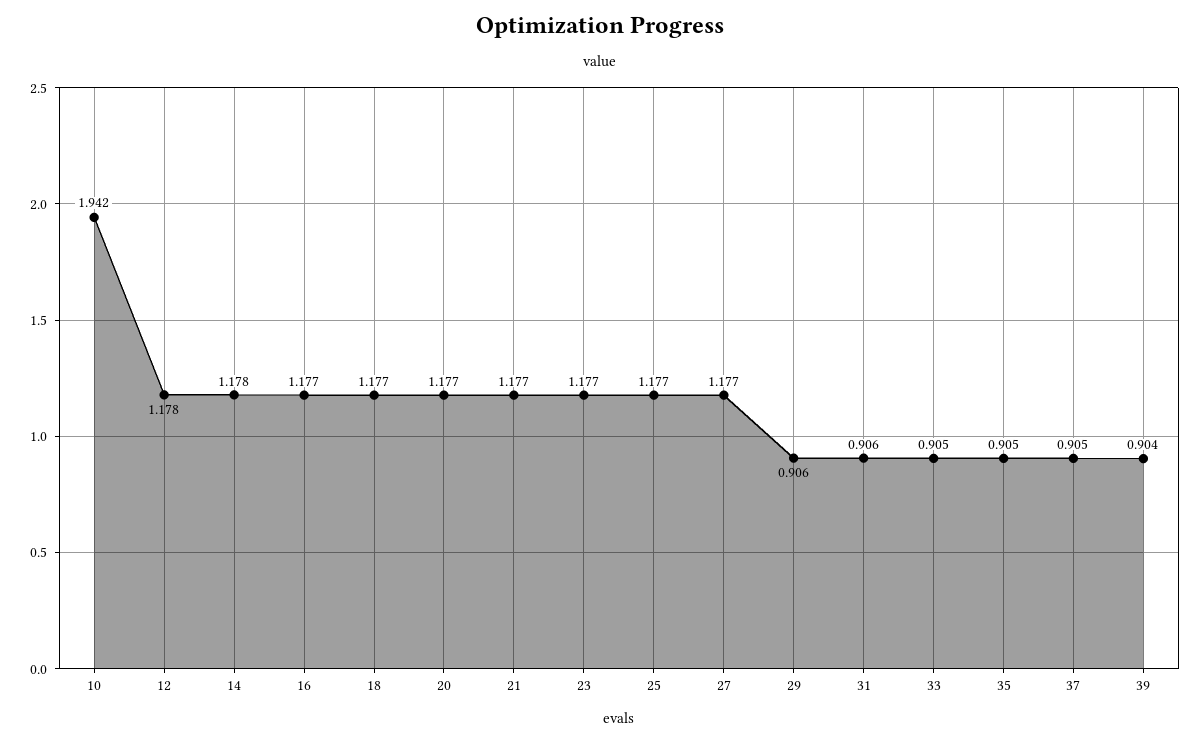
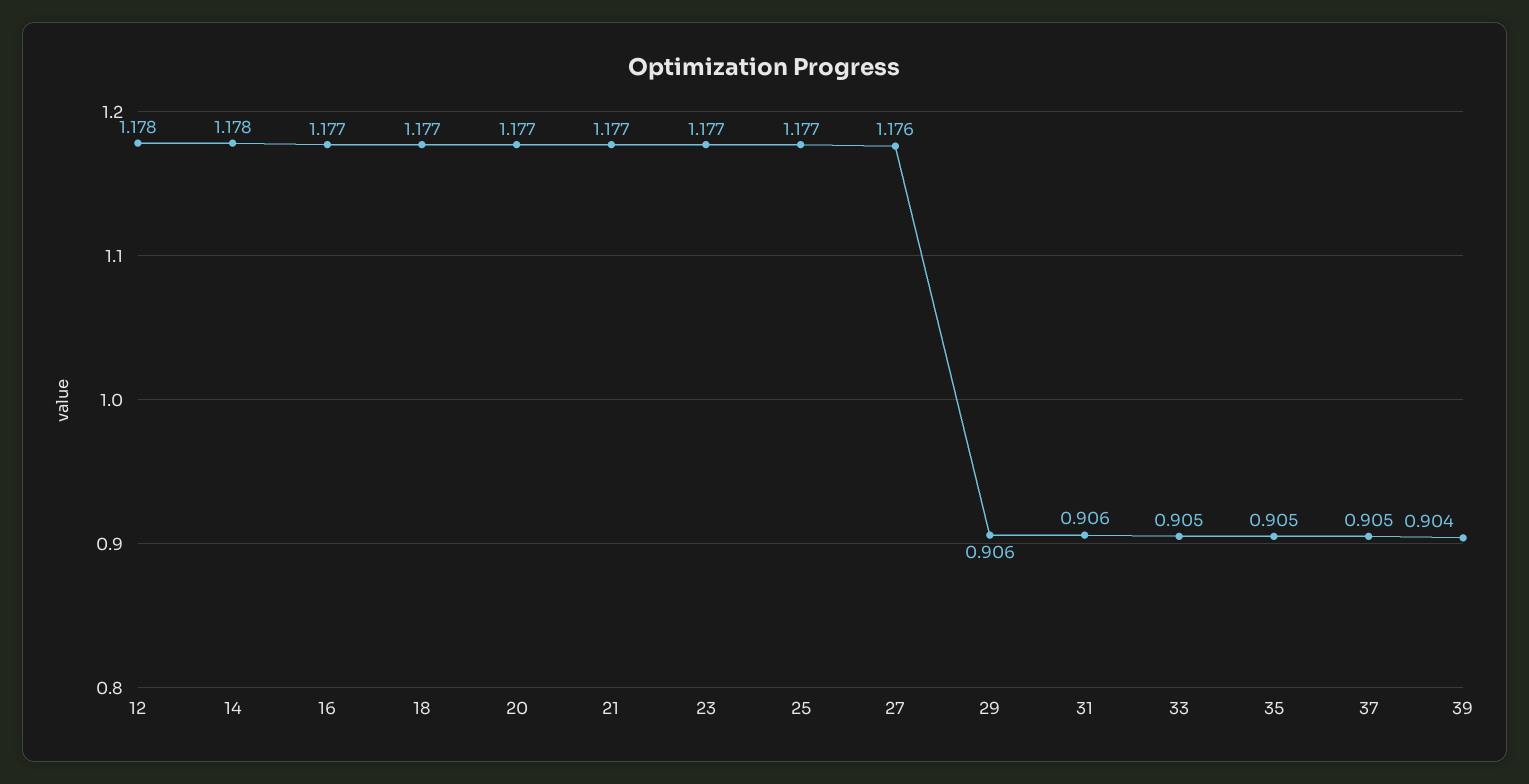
10: 1.942 -> none
27: 1.177 -> 1.176

